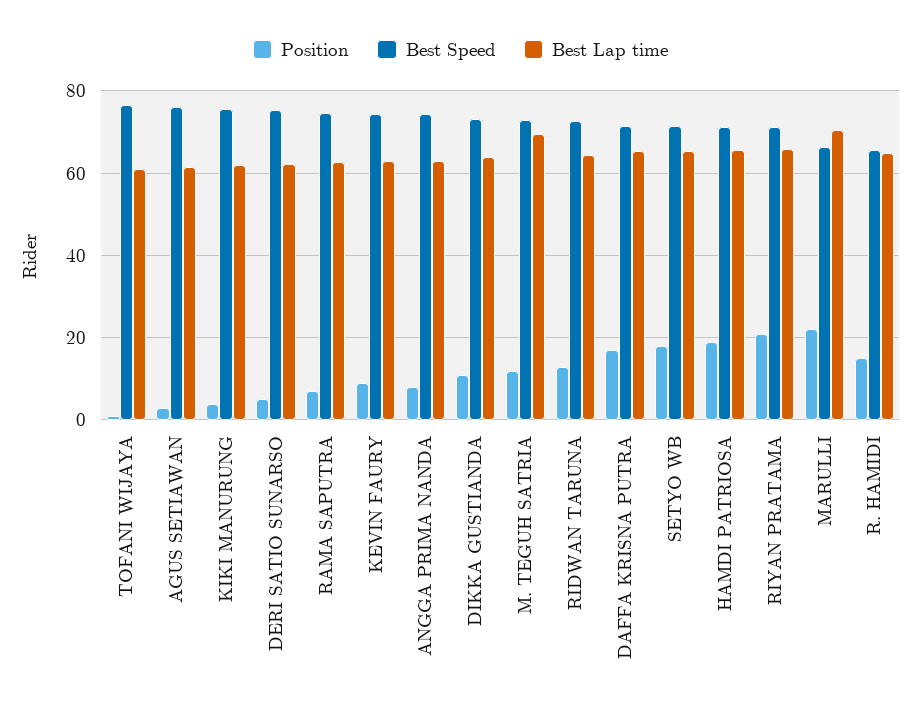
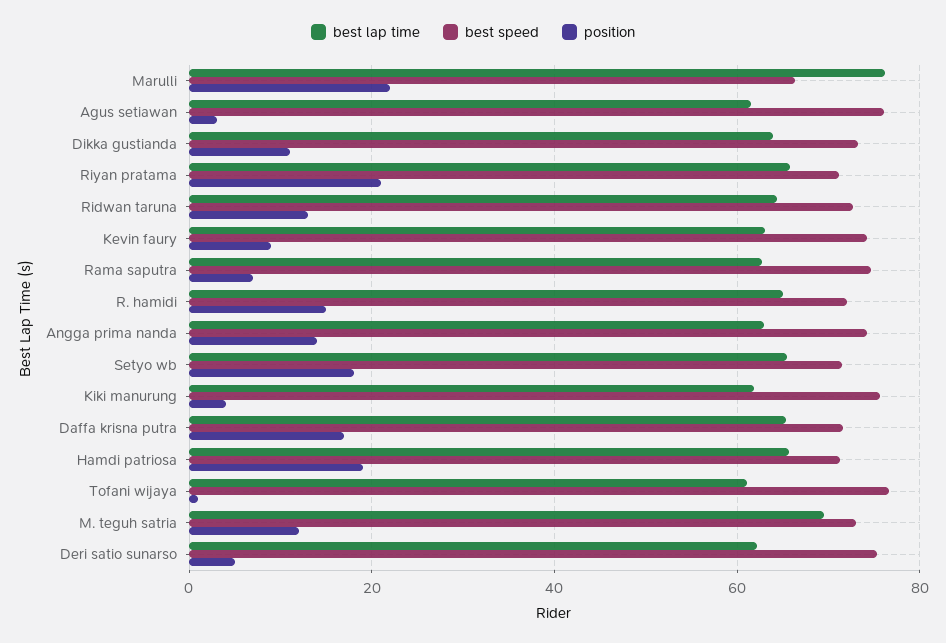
Position, ANGGA PRIMA NANDA: 8 -> 14
Best Lap time, MARULLI: 70 -> 76
Best Speed, R. HAMIDI: 66 -> 72

